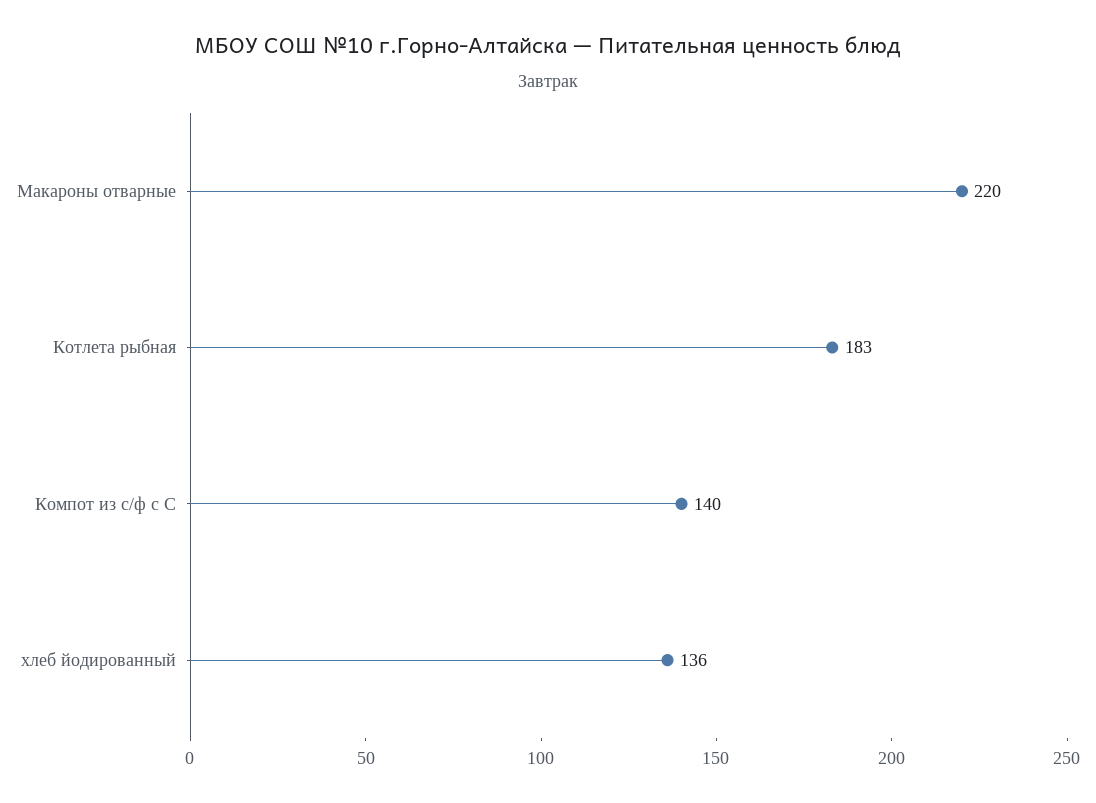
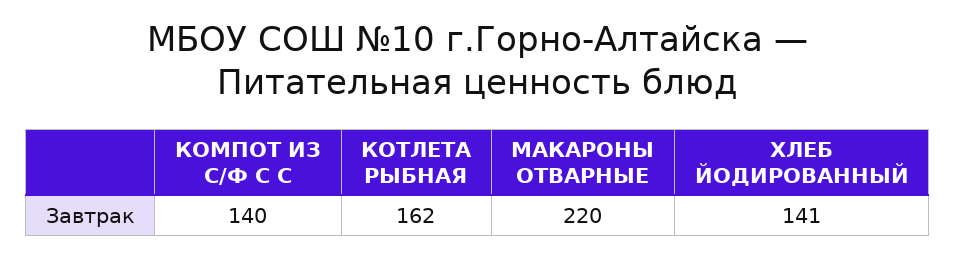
Котлета рыбная: 183 -> 162
хлеб йодированный: 136 -> 141

